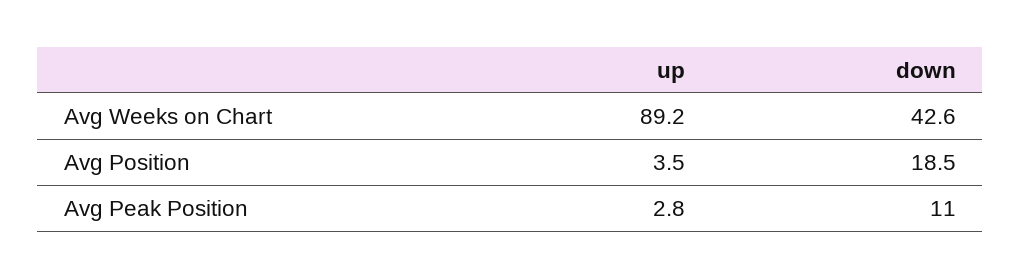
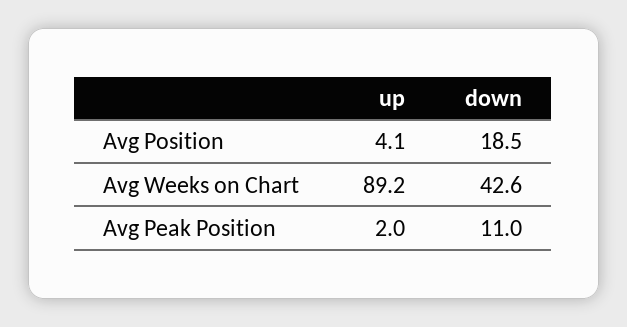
up, Avg Position: 3.5 -> 4.1
up, Avg Peak Position: 2.8 -> 2

